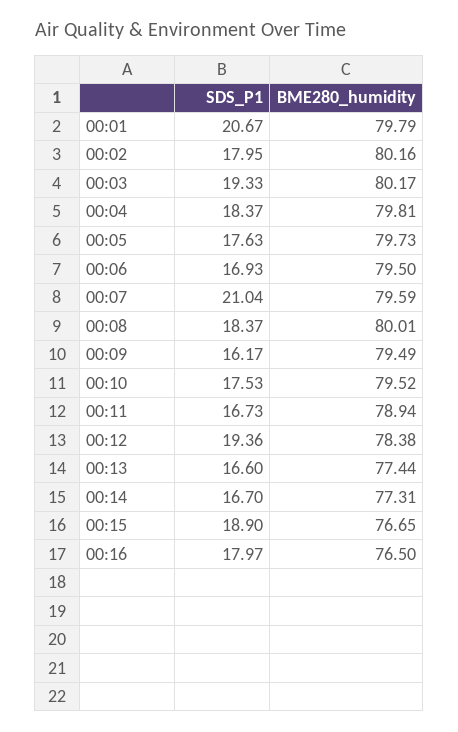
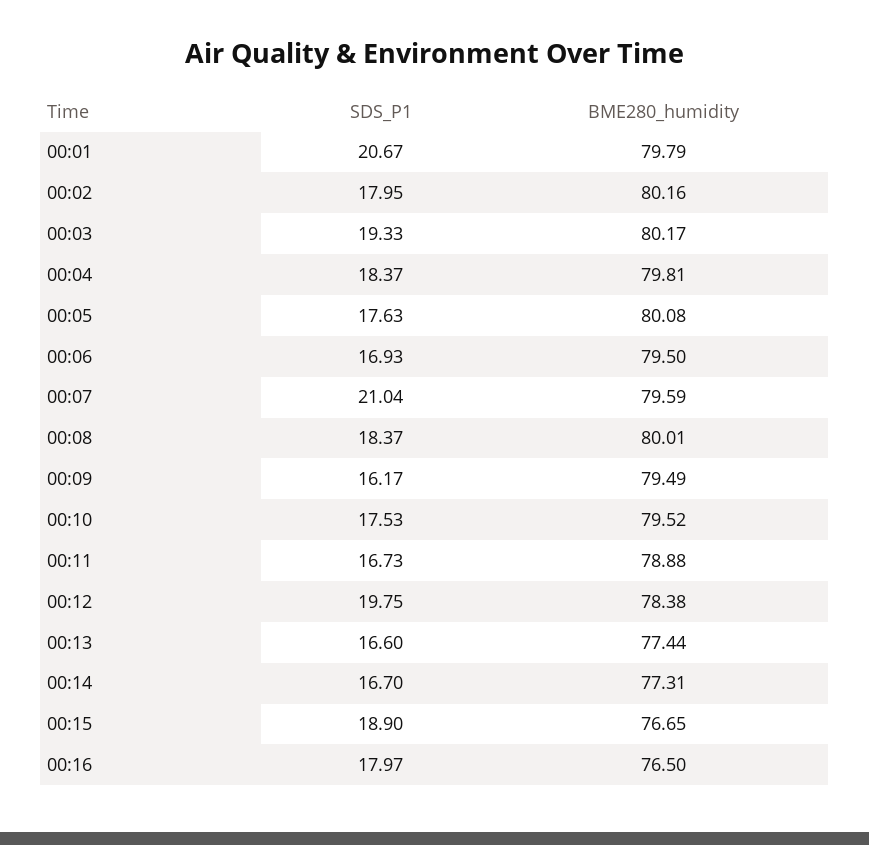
BME280_humidity, 00:05: 79.73 -> 80.08
BME280_humidity, 00:11: 78.94 -> 78.88
SDS_P1, 00:12: 19.36 -> 19.75

